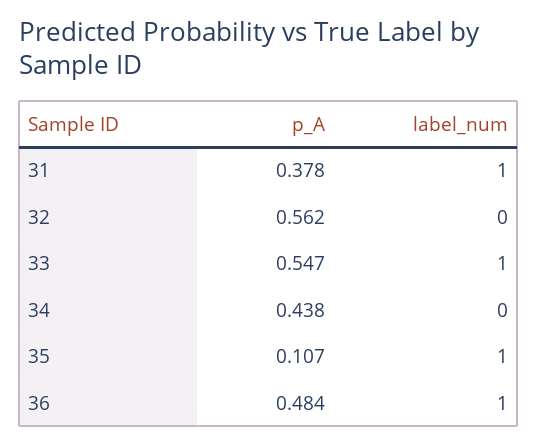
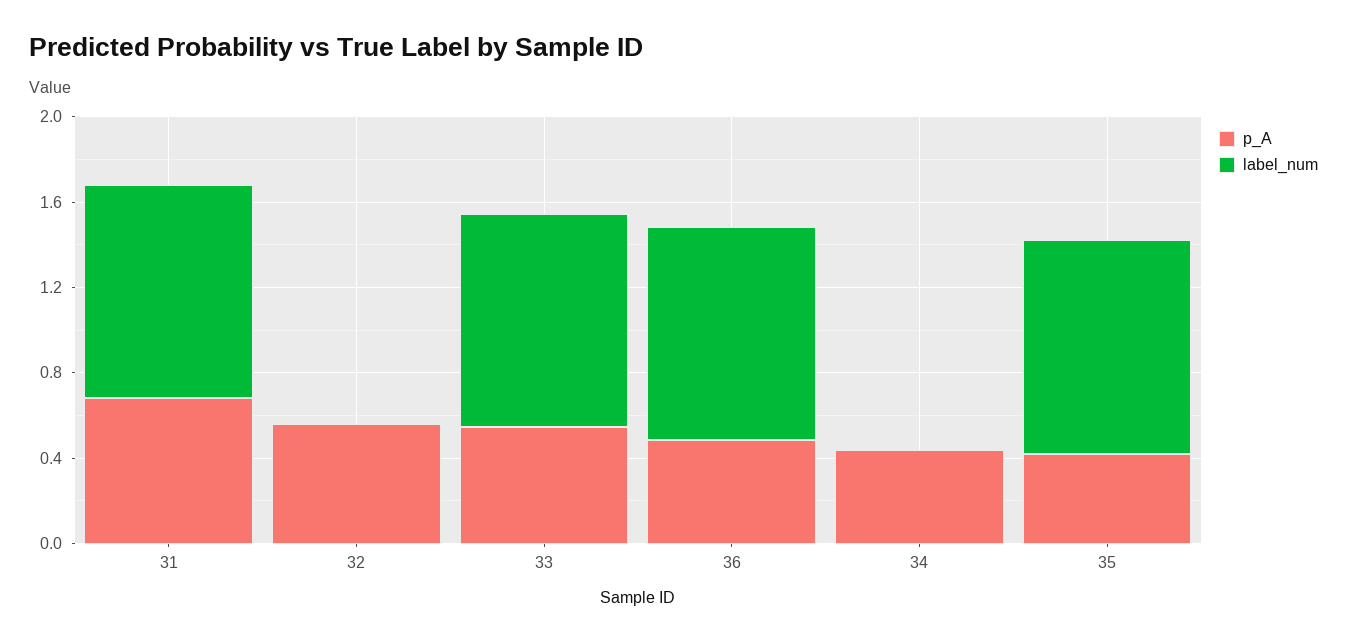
p_A, 31: 0.378 -> 0.7
p_A, 35: 0.107 -> 0.4

